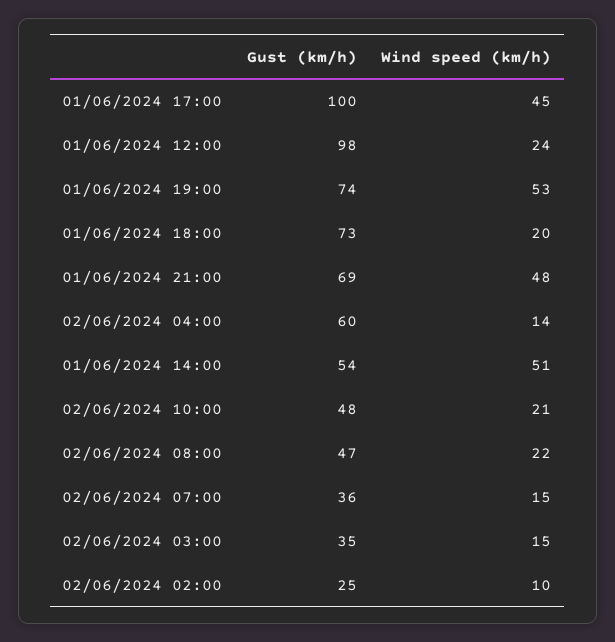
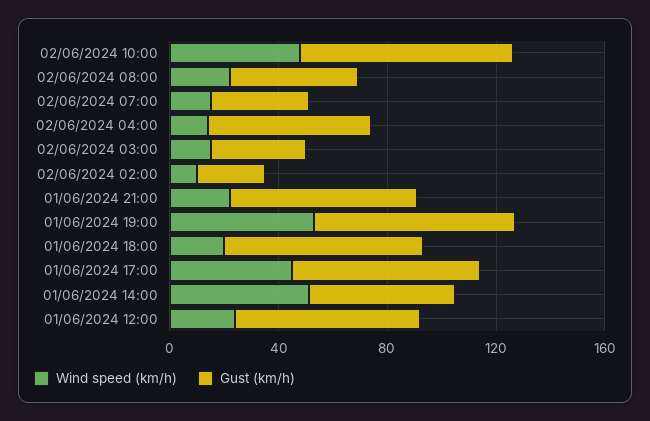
Gust (km/h), 01/06/2024 17:00: 100 -> 70
Gust (km/h), 01/06/2024 12:00: 98 -> 70
Wind speed (km/h), 01/06/2024 21:00: 48 -> 20
Gust (km/h), 02/06/2024 10:00: 48 -> 80
Wind speed (km/h), 02/06/2024 10:00: 21 -> 50

